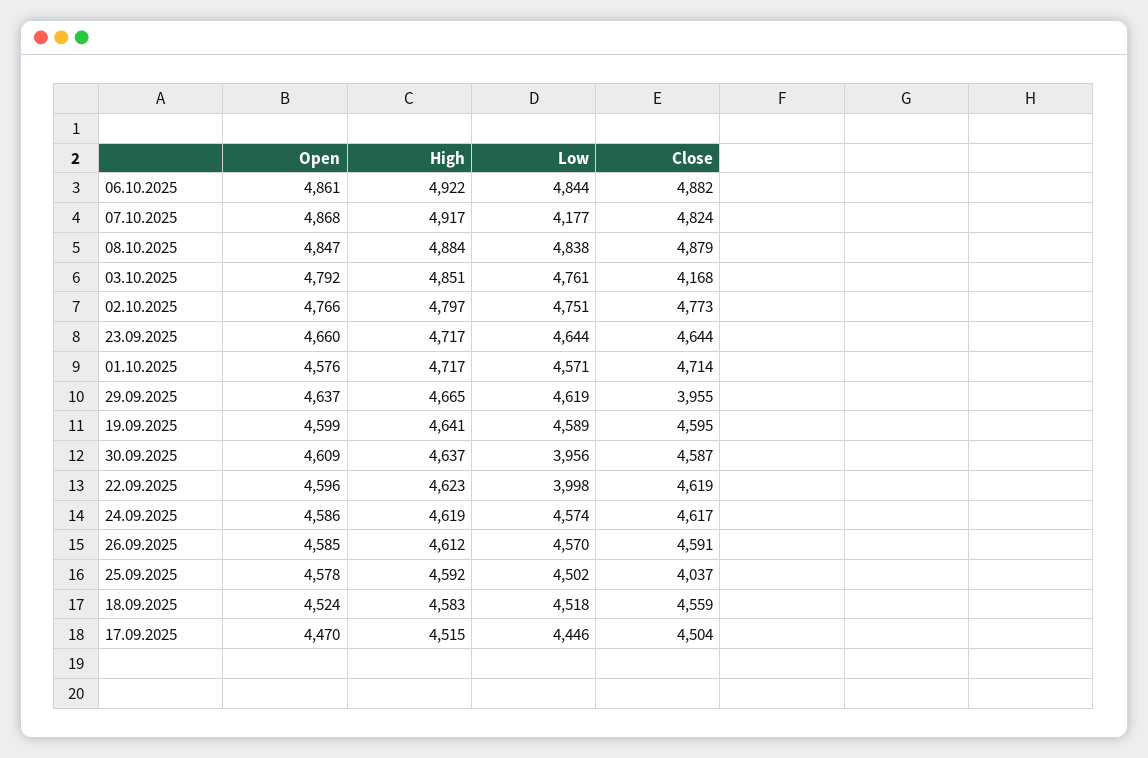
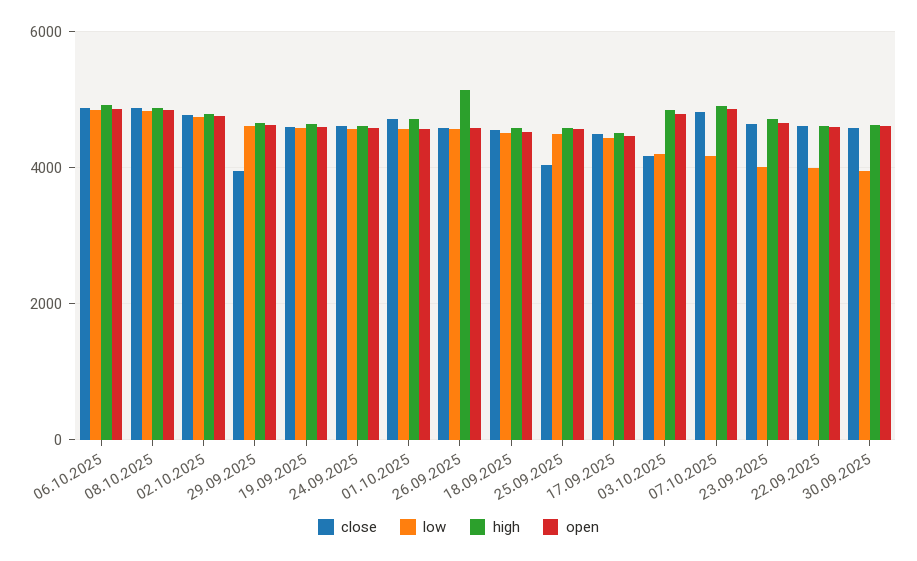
Low, 03.10.2025: 4761 -> 4200
Low, 23.09.2025: 4644 -> 4000
High, 26.09.2025: 4612 -> 5200

